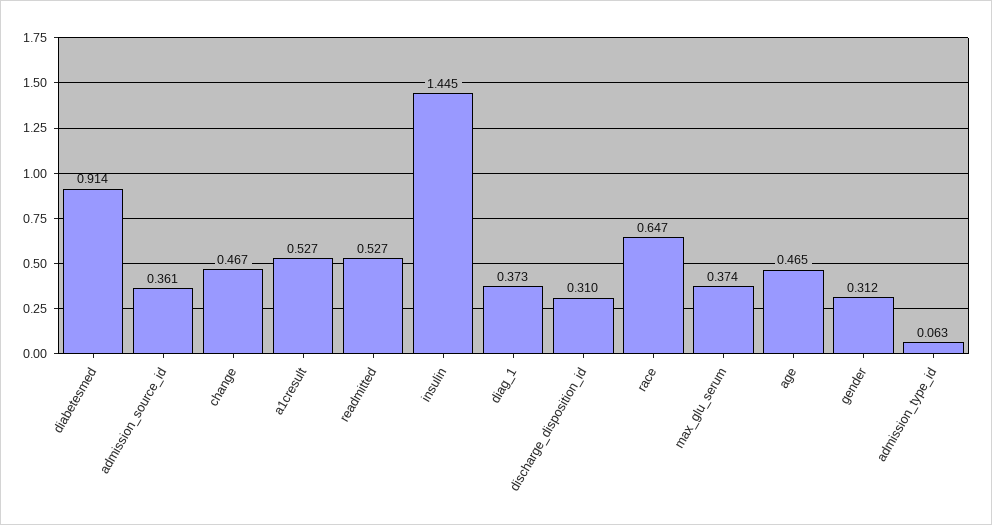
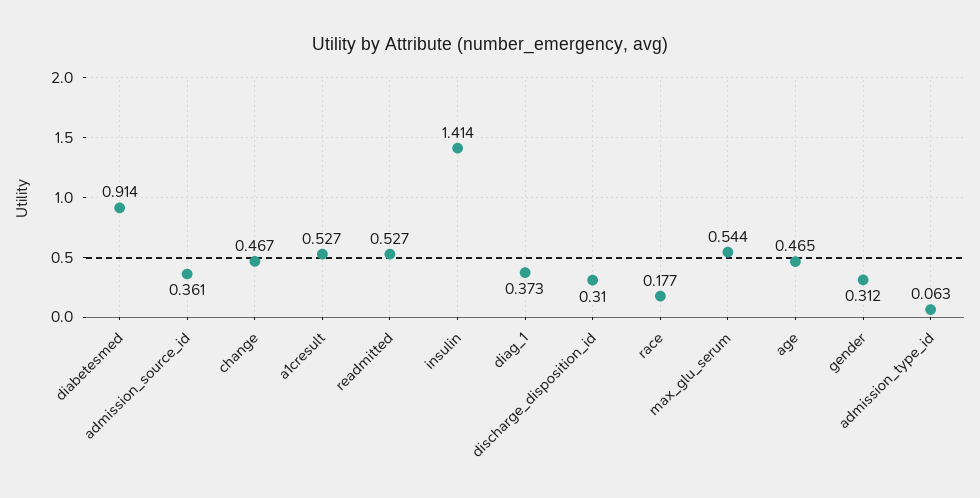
insulin: 1.445 -> 1.414
race: 0.647 -> 0.177
max_glu_serum: 0.374 -> 0.544

